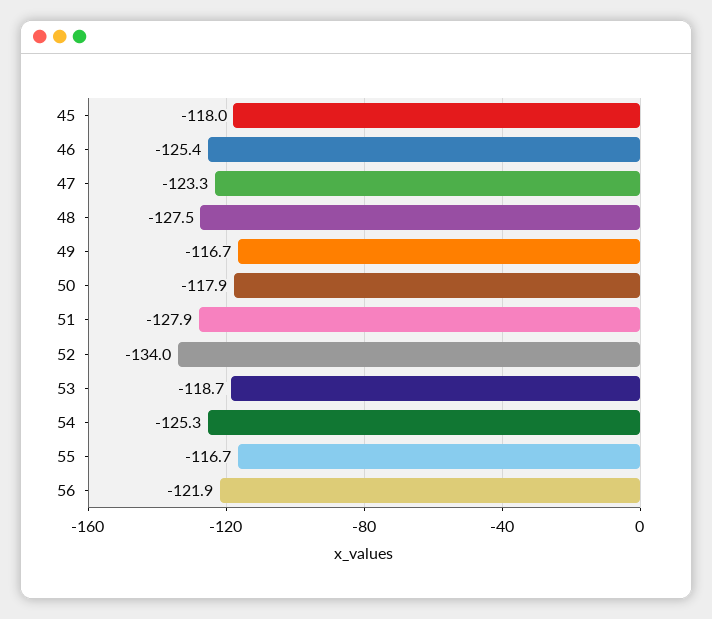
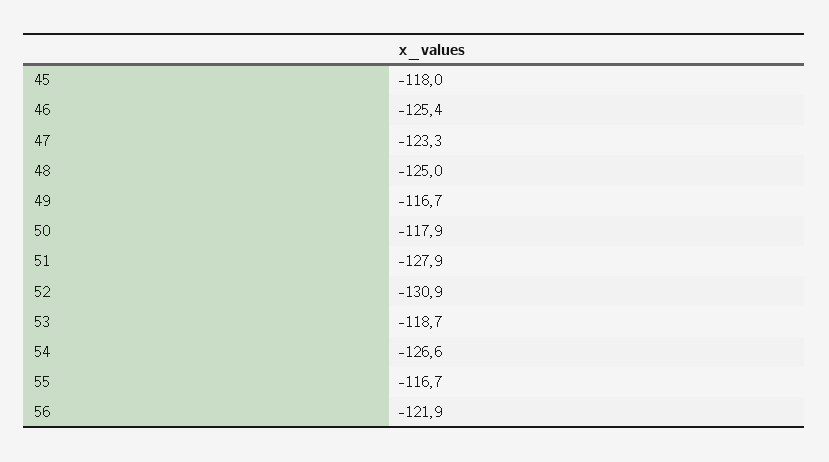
48: -127.5 -> -125
52: -134 -> -130.9
54: -125.3 -> -126.6

